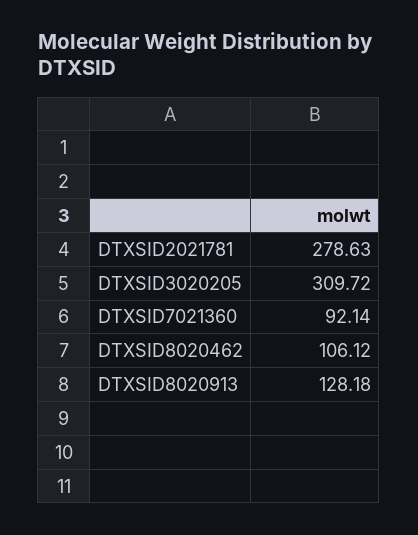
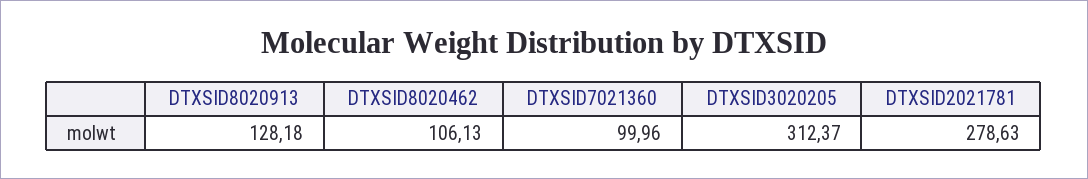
DTXSID3020205: 309.72 -> 312.37
DTXSID7021360: 92.14 -> 99.96
DTXSID8020462: 106.12 -> 106.13

